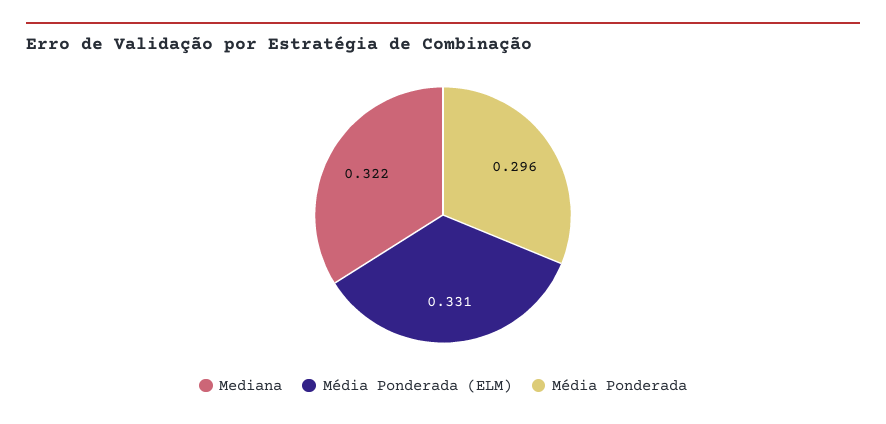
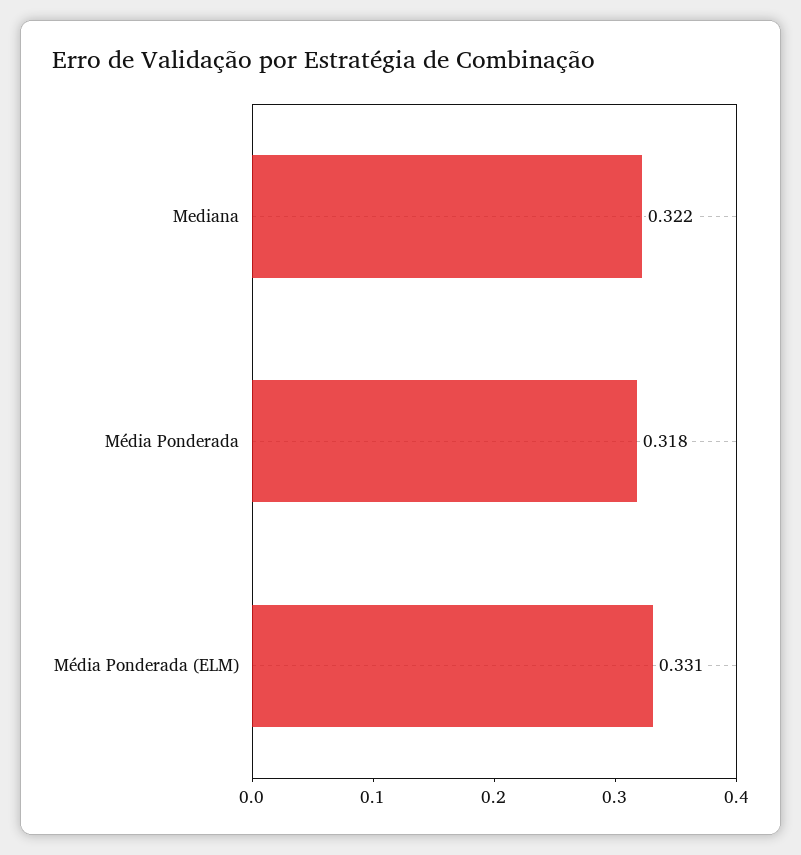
Média Ponderada: 0.296 -> 0.318

